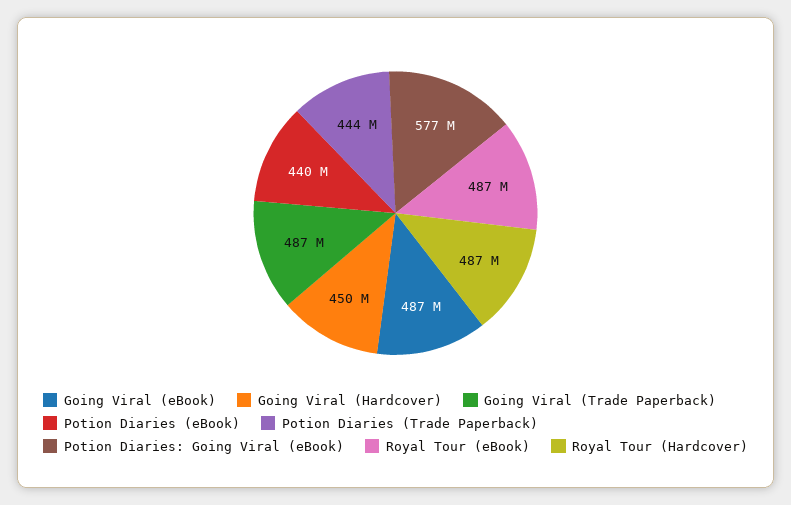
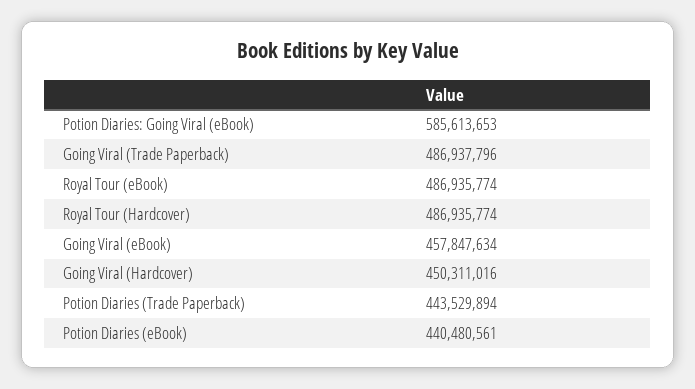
Going Viral (eBook): 487000000 -> 457847634
Potion Diaries: Going Viral (eBook): 577000000 -> 585613653

